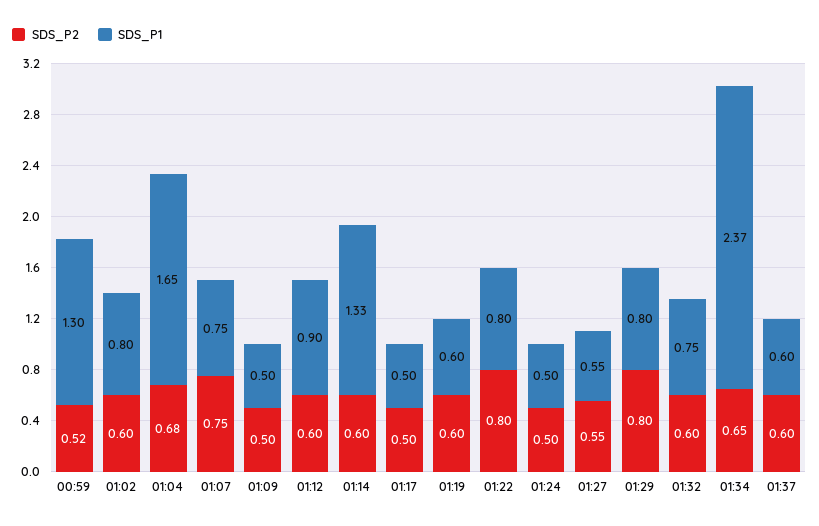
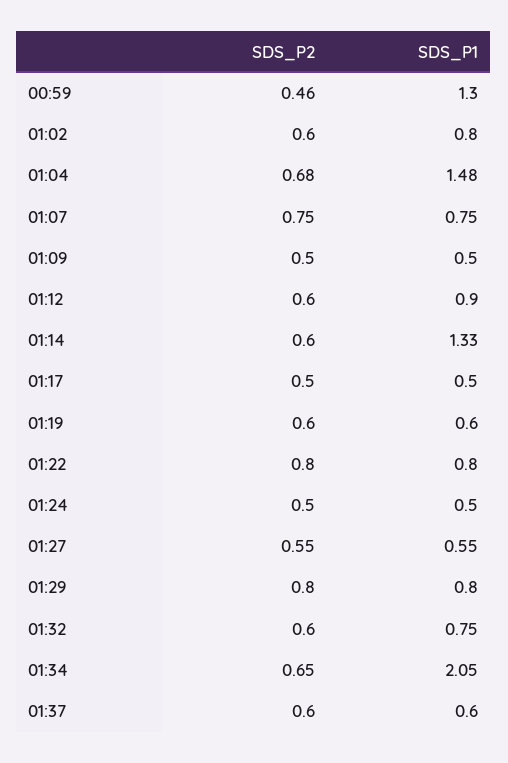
SDS_P2, 00:59: 0.52 -> 0.46
SDS_P1, 01:04: 1.65 -> 1.48
SDS_P1, 01:34: 2.37 -> 2.05

